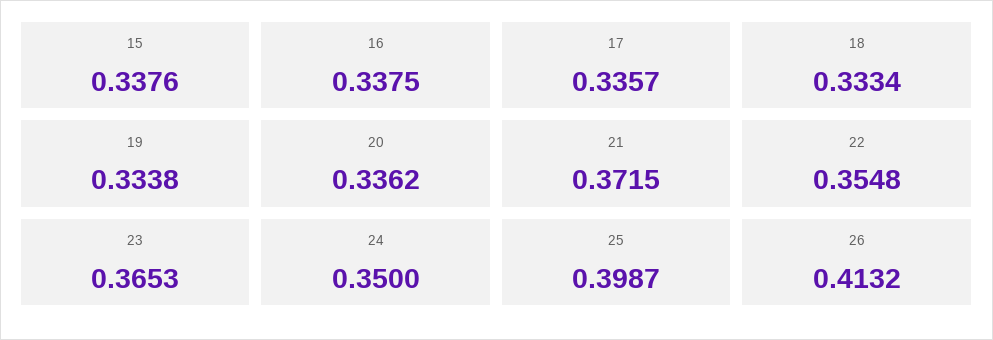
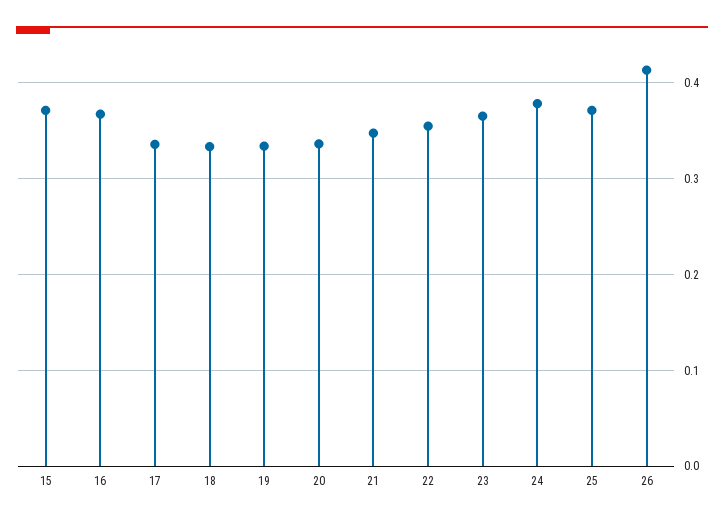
15: 0.3376 -> 0.37
16: 0.3375 -> 0.37
21: 0.3715 -> 0.35
24: 0.35 -> 0.38
25: 0.3987 -> 0.37

